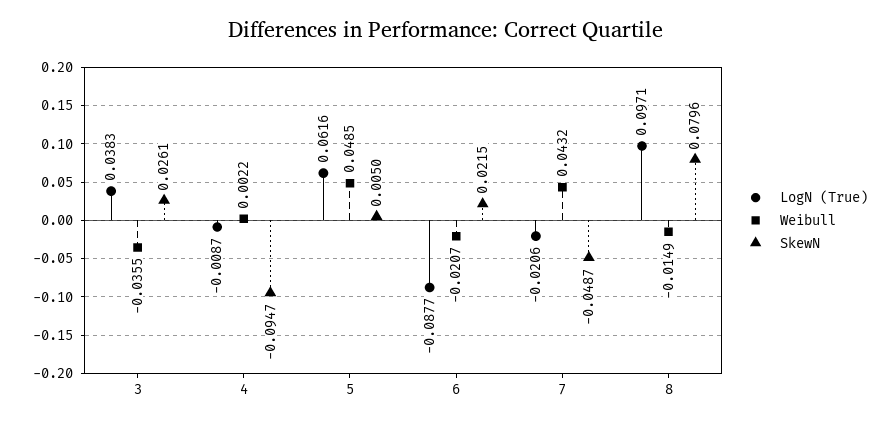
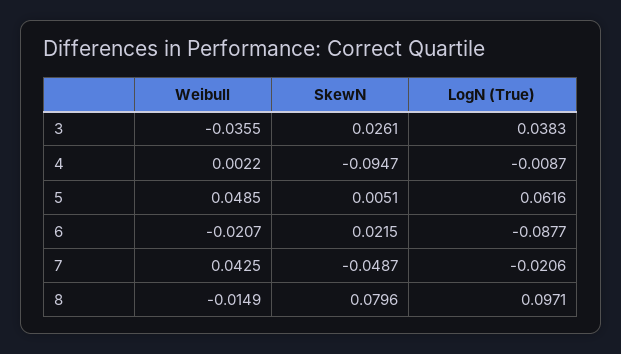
SkewN, 5: 0.005 -> 0.0051
Weibull, 7: 0.0432 -> 0.0425

